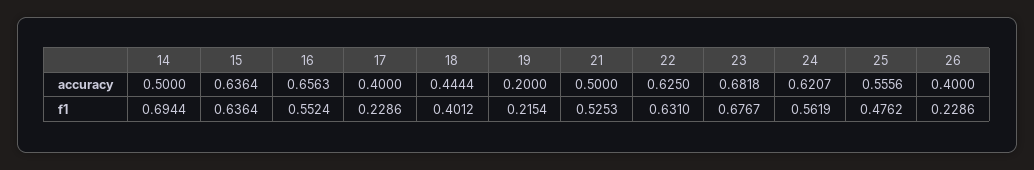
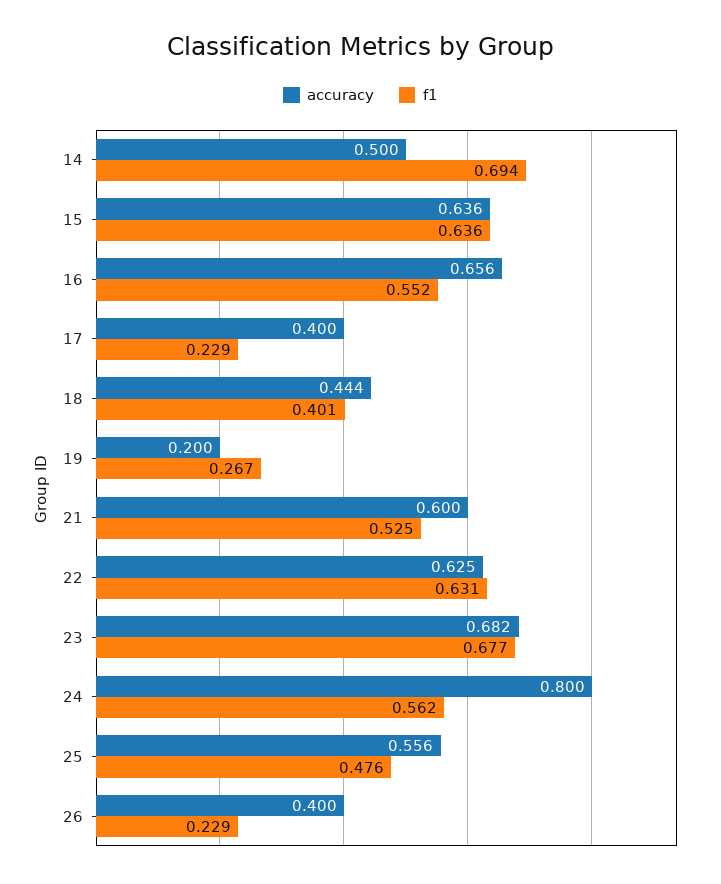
accuracy, 21: 0.5 -> 0.6
accuracy, 24: 0.6207 -> 0.8
f1, 19: 0.2154 -> 0.267

